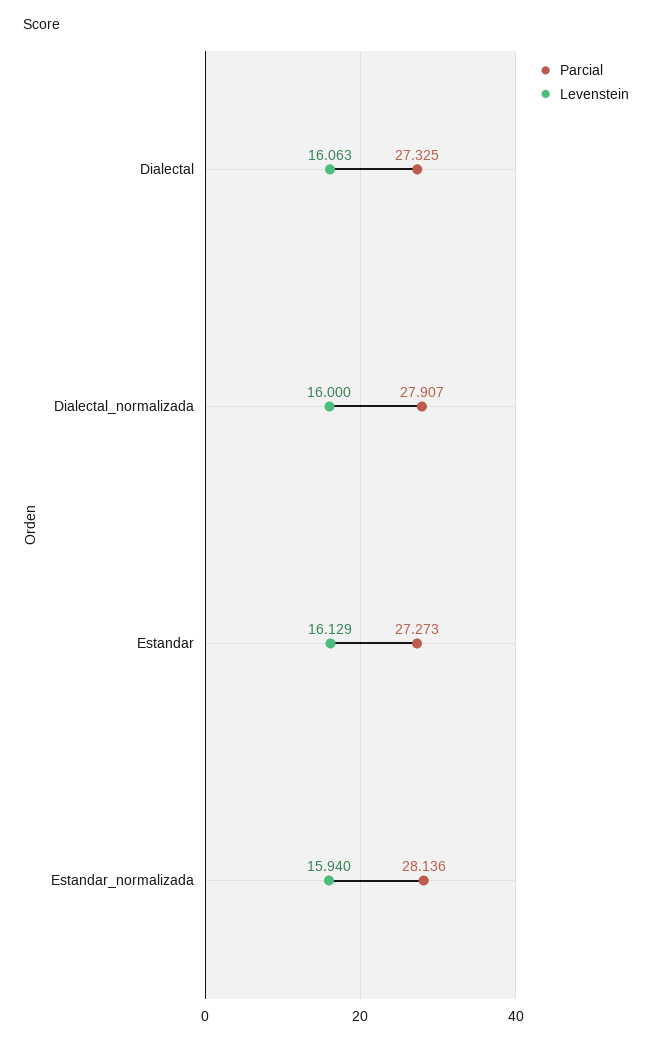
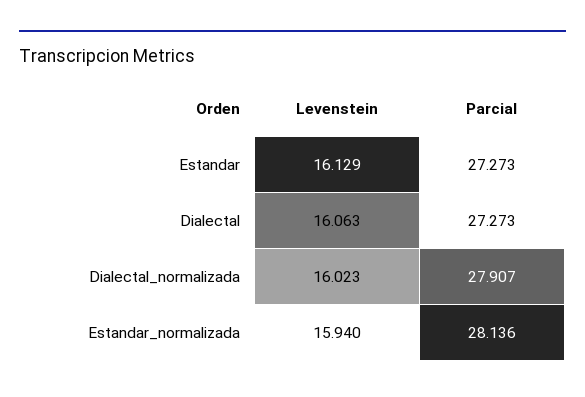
Parcial, Dialectal: 27.325 -> 27.273
Levenstein, Dialectal_normalizada: 16 -> 16.023

